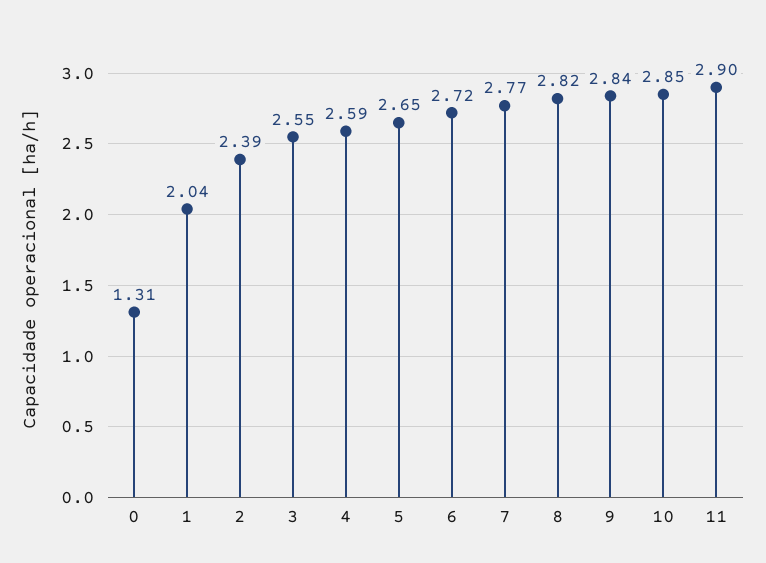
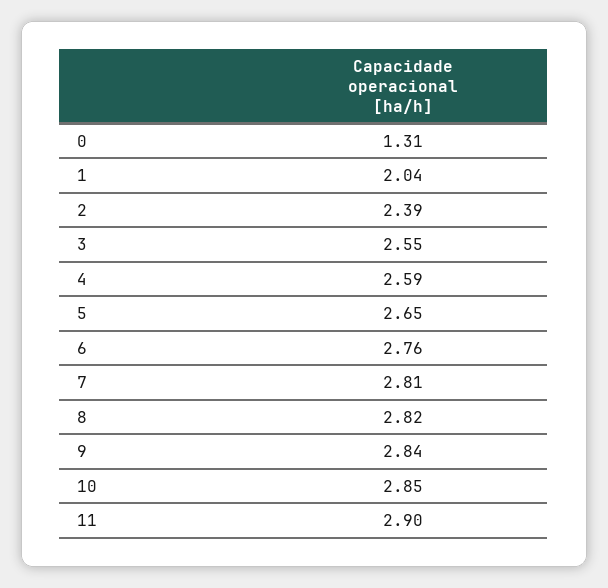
6: 2.72 -> 2.76
7: 2.77 -> 2.81

